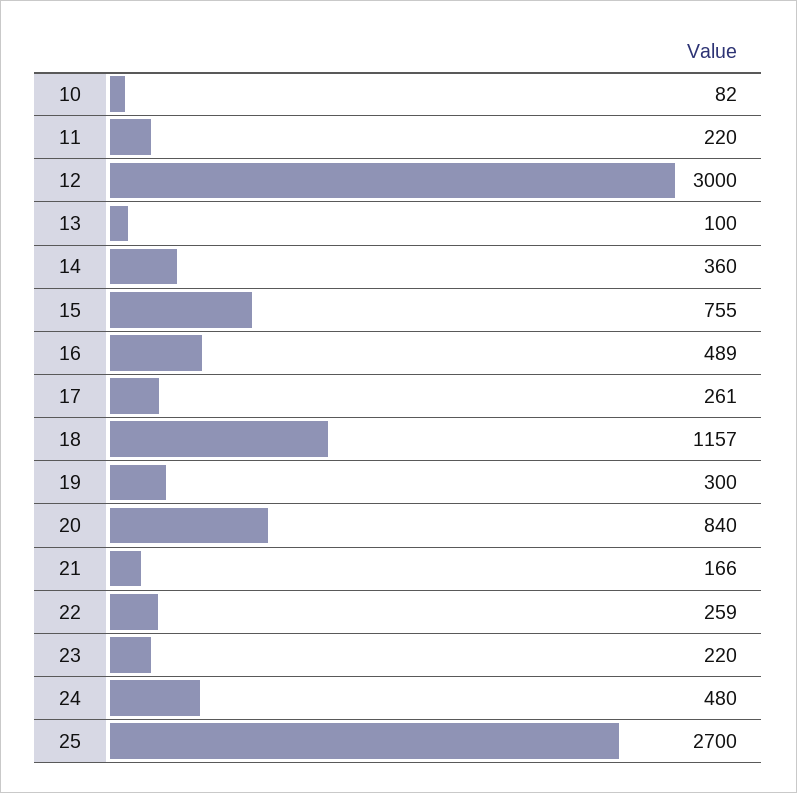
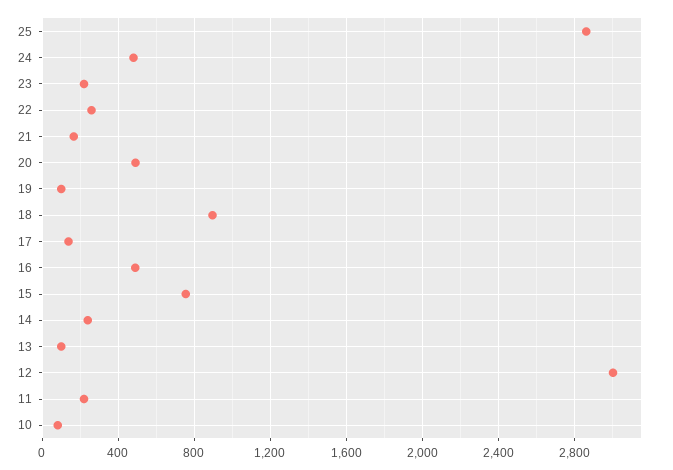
14: 360 -> 250
17: 261 -> 150
18: 1157 -> 900
19: 300 -> 100
20: 840 -> 500
25: 2700 -> 2850

